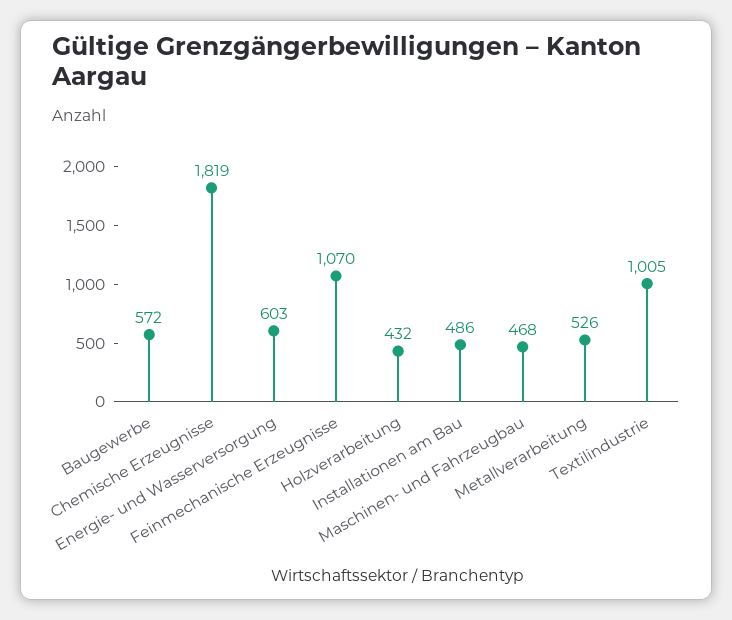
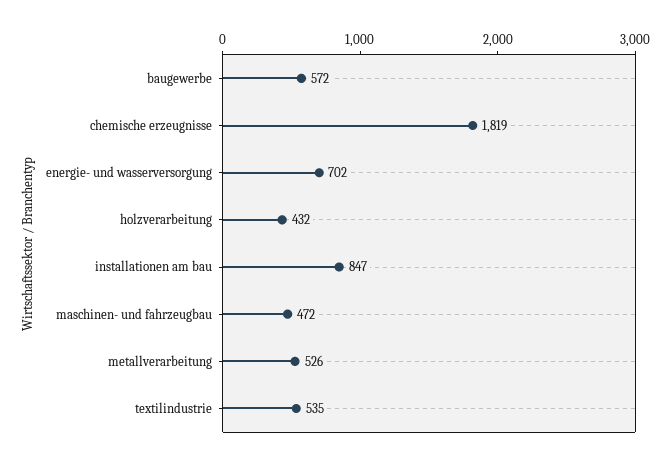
Energie- und Wasserversorgung: 603 -> 702
Feinmechanische Erzeugnisse: 1070 -> none
Installationen am Bau: 486 -> 847
Maschinen- und Fahrzeugbau: 468 -> 472
Textilindustrie: 1005 -> 535

